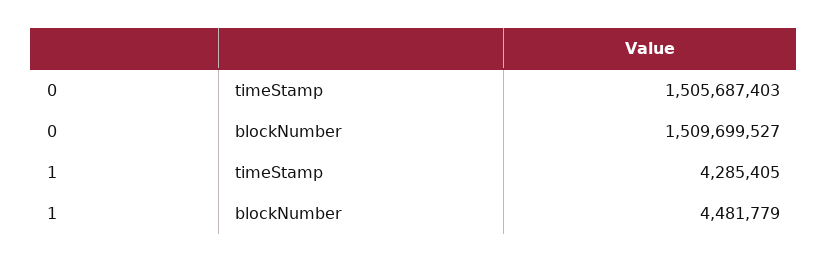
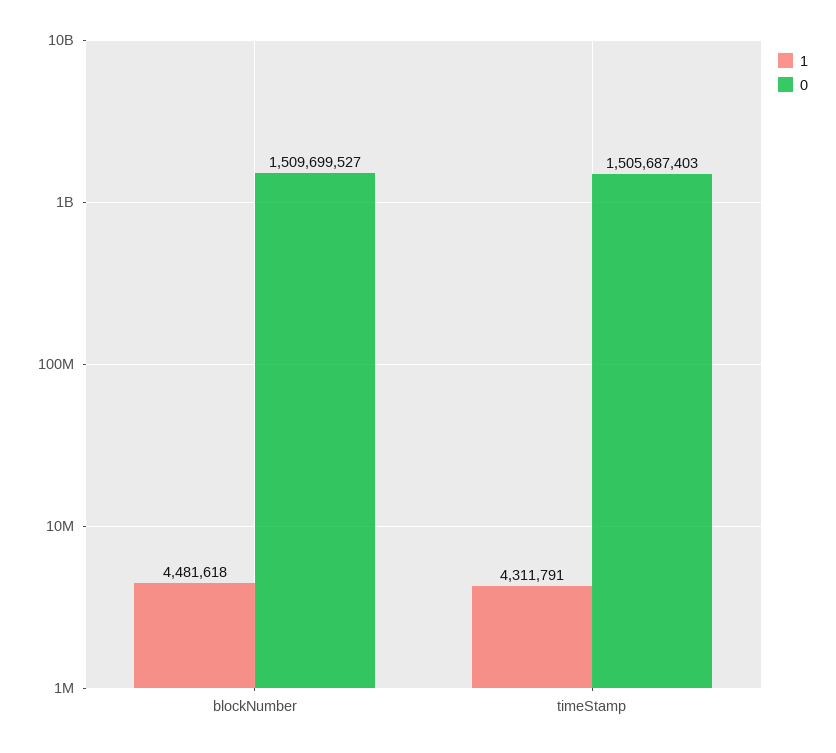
1, timeStamp: 4285405 -> 4311791
1, blockNumber: 4481779 -> 4481618

